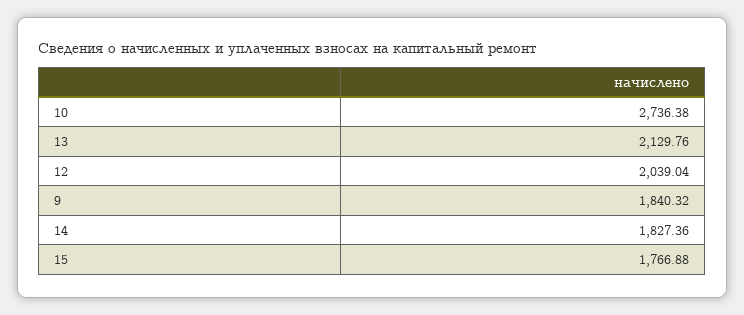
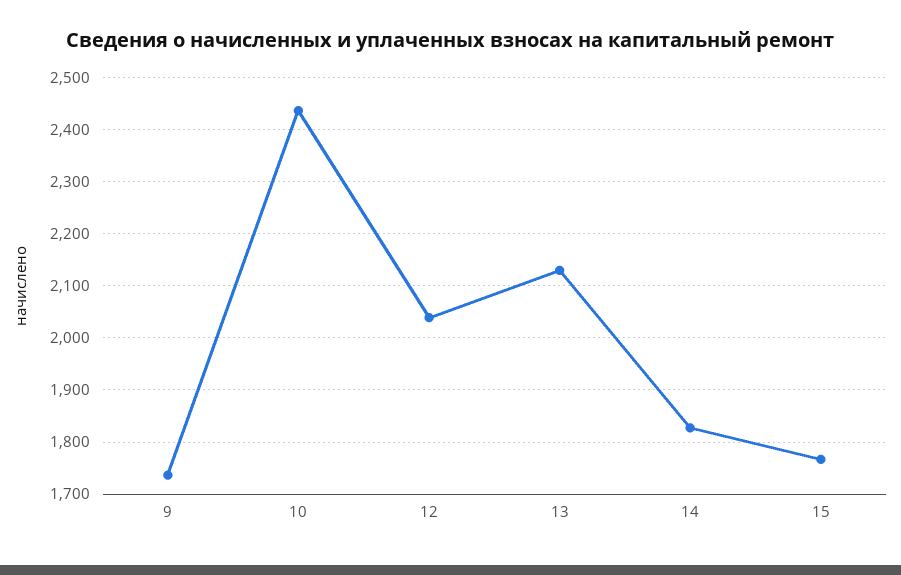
10: 2736.38 -> 2440
9: 1840.32 -> 1740

